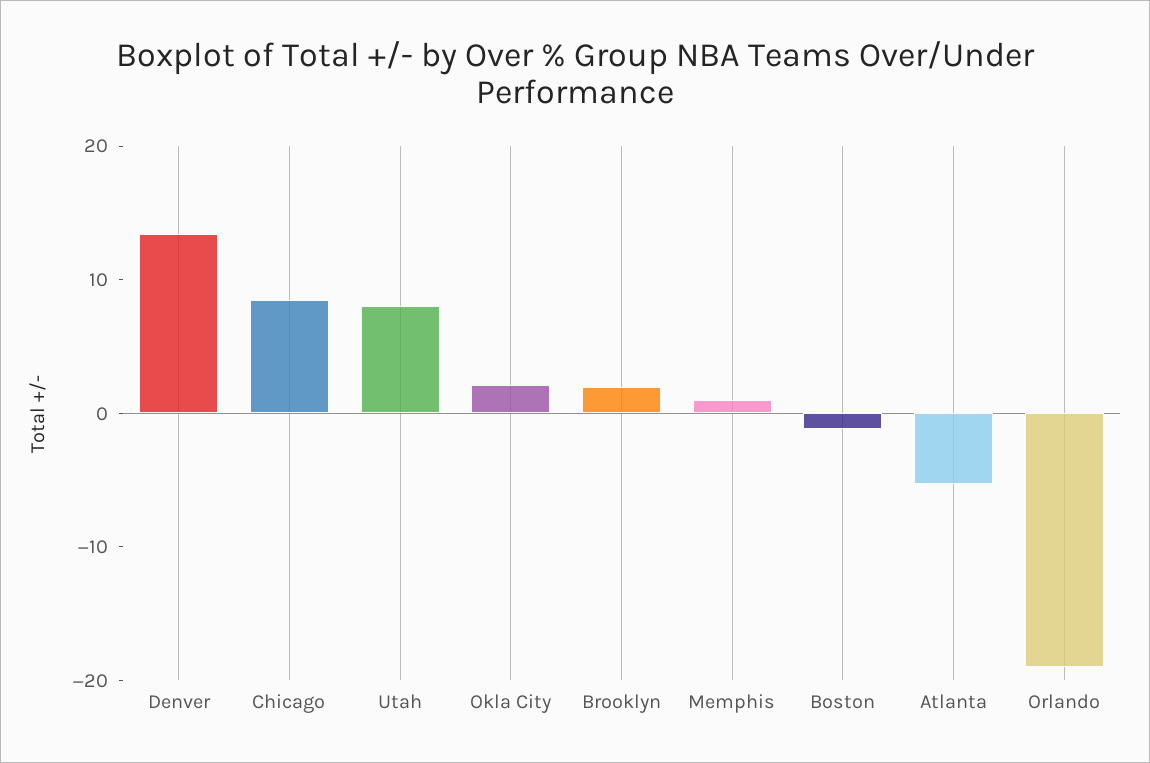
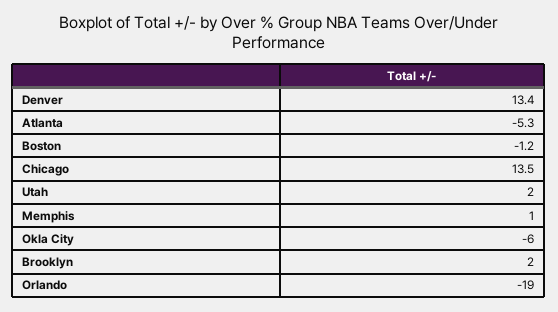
Chicago: 8 -> 13.5
Utah: 8 -> 2
Okla City: 2 -> -6

